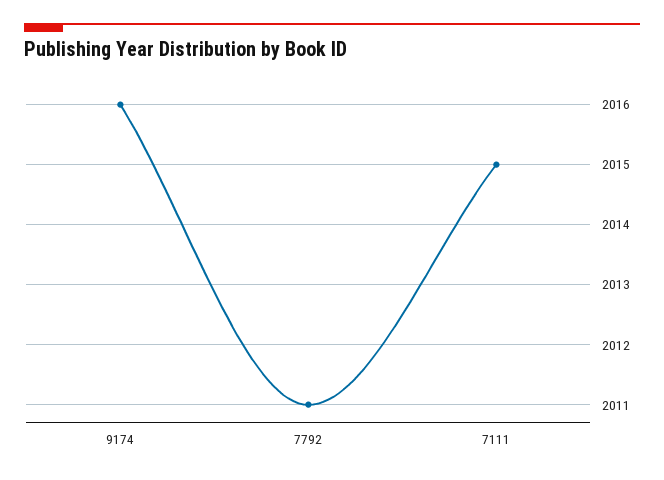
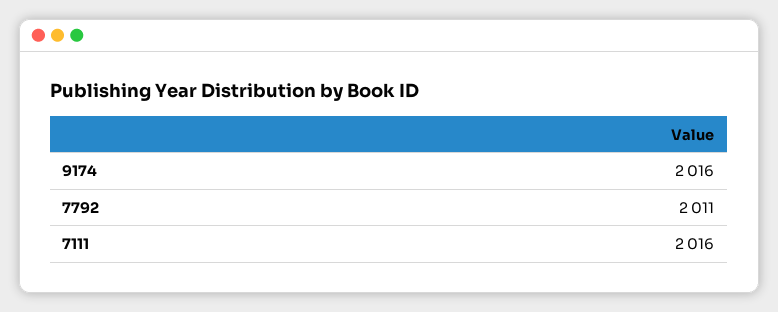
7111: 2015 -> 2016

